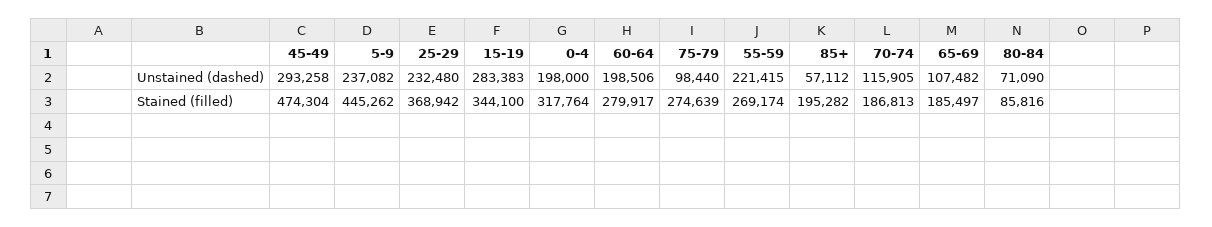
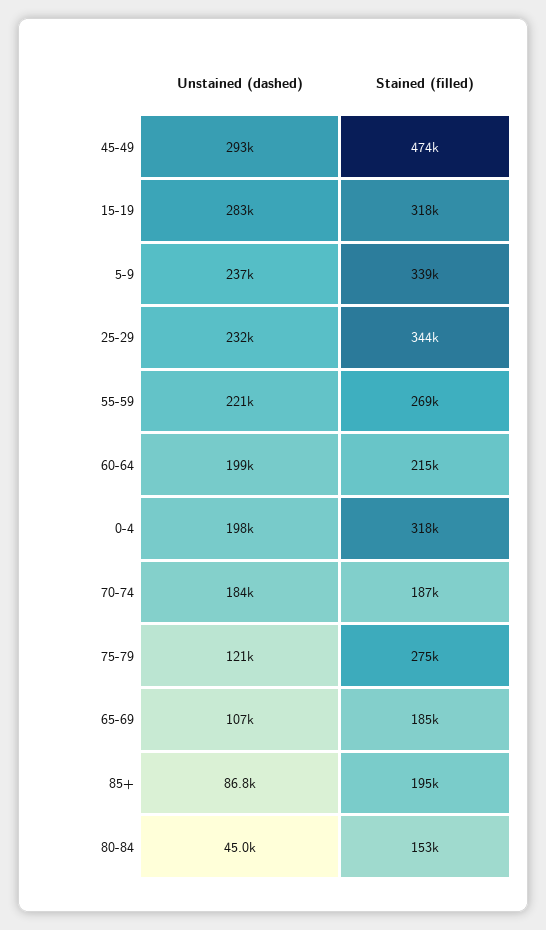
75-79, Unstained (dashed): 98440 -> 121000
85+, Unstained (dashed): 57112 -> 86800
70-74, Unstained (dashed): 115905 -> 184000
80-84, Unstained (dashed): 71090 -> 45000
5-9, Stained (filled): 445262 -> 339000
25-29, Stained (filled): 368942 -> 344000
15-19, Stained (filled): 344100 -> 318000
60-64, Stained (filled): 279917 -> 215000
80-84, Stained (filled): 85816 -> 153000

